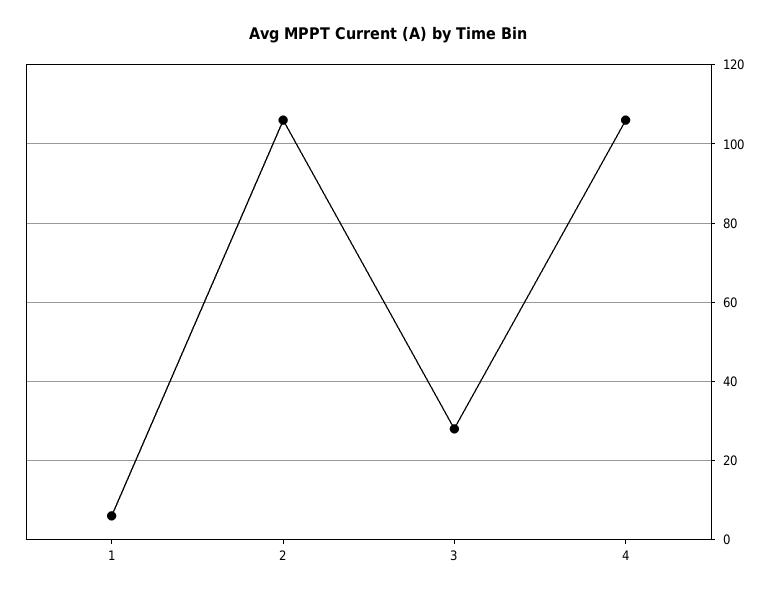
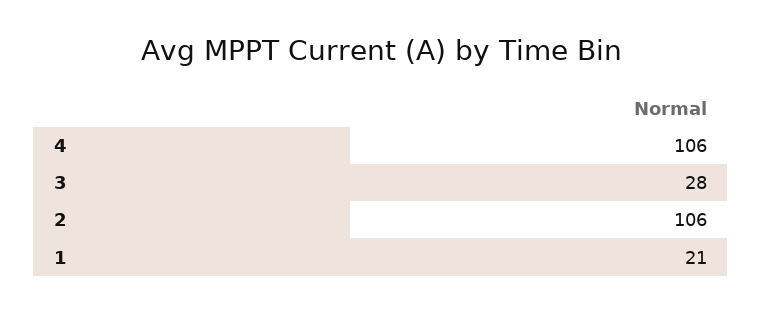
1: 5 -> 21

